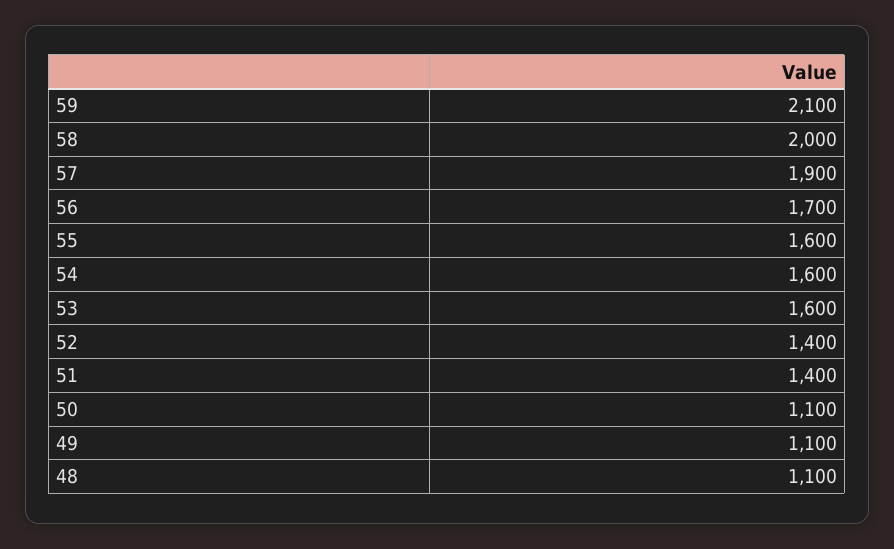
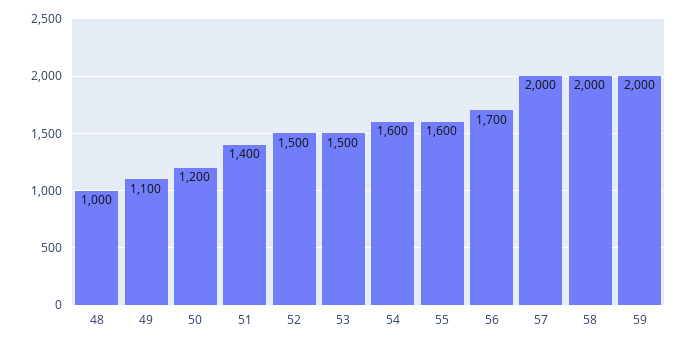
59: 2100 -> 2000
57: 1900 -> 2000
53: 1600 -> 1500
52: 1400 -> 1500
50: 1100 -> 1200
48: 1100 -> 1000

